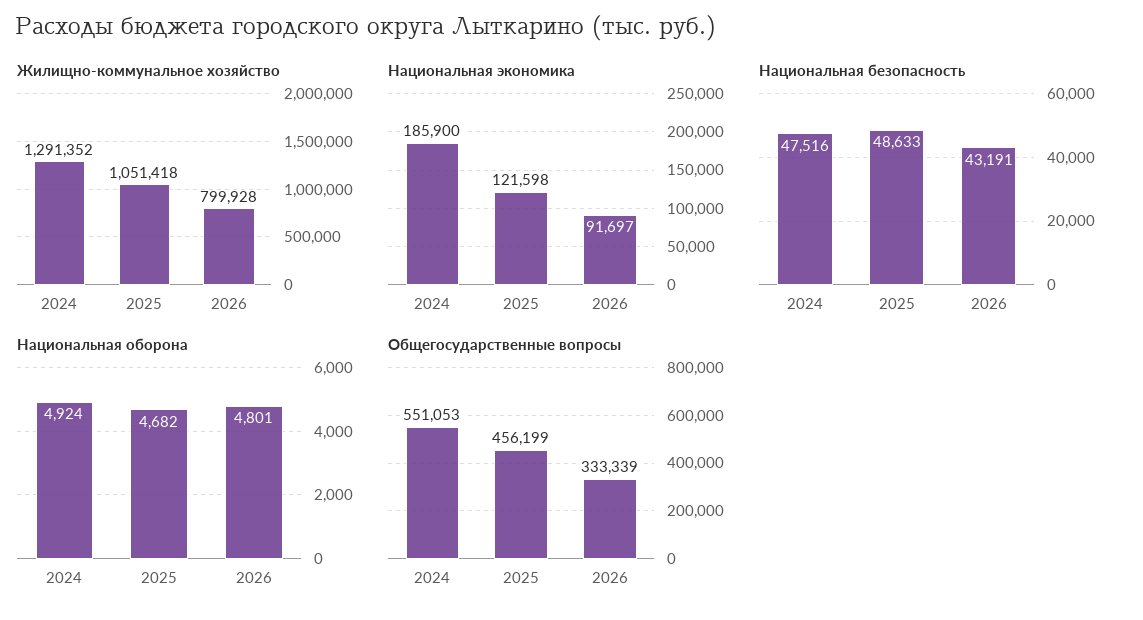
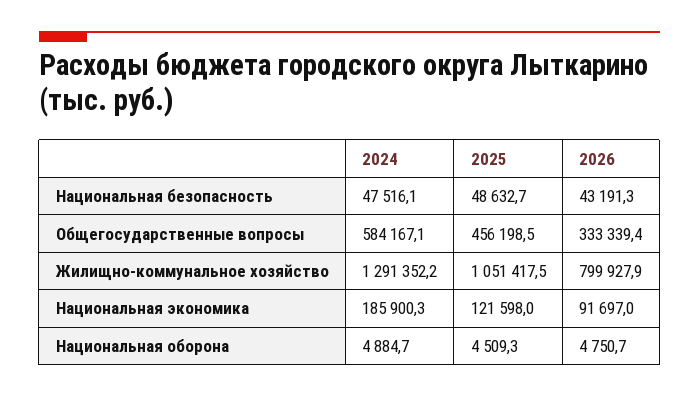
Национальная оборона, 2024: 4924 -> 4884.7
Национальная оборона, 2025: 4682 -> 4509.3
Национальная оборона, 2026: 4801 -> 4750.7
Общегосударственные вопросы, 2024: 551053 -> 584167.1

